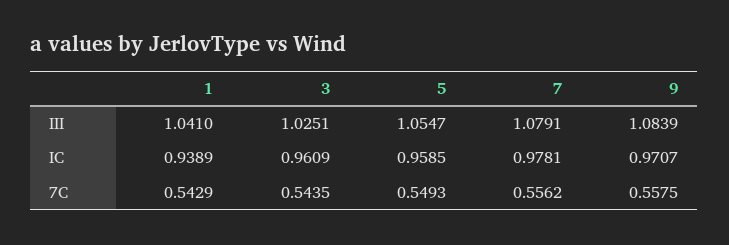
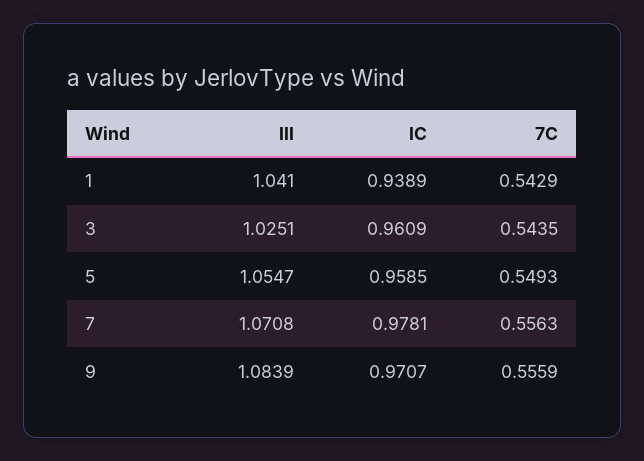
7, III: 1.0791 -> 1.0708
7, 7C: 0.5562 -> 0.5563
9, 7C: 0.5575 -> 0.5559

